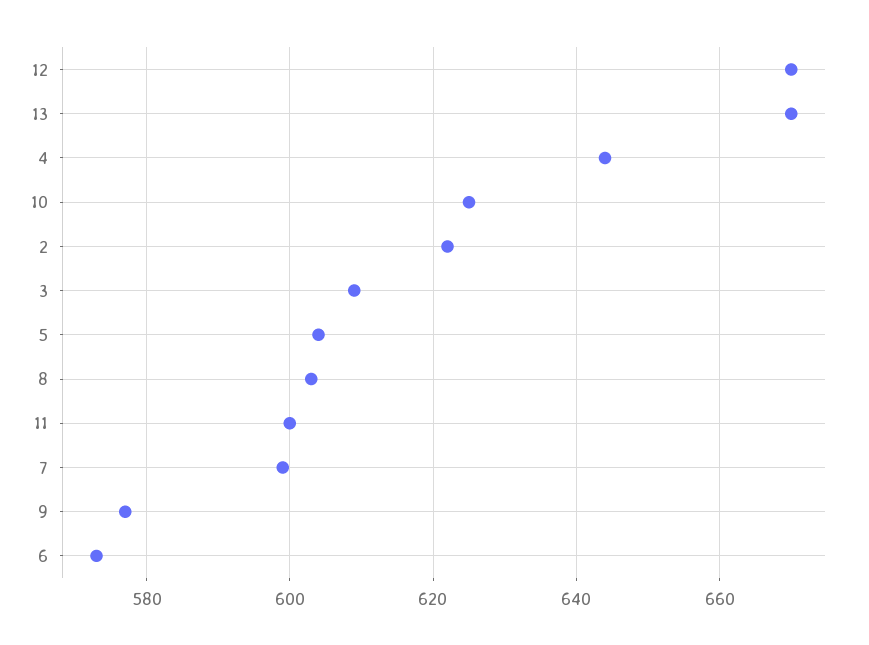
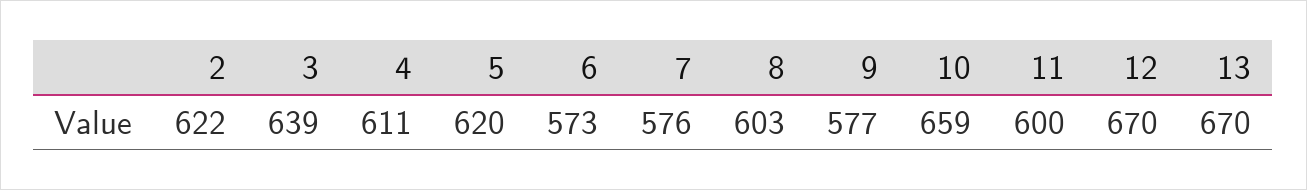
4: 645 -> 611
10: 625 -> 659
3: 610 -> 639
5: 605 -> 620
7: 600 -> 576

